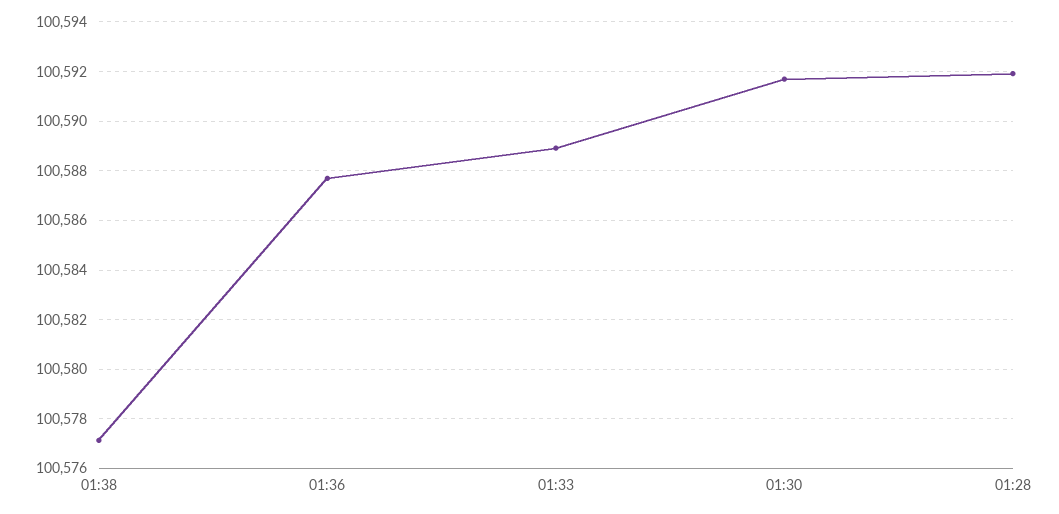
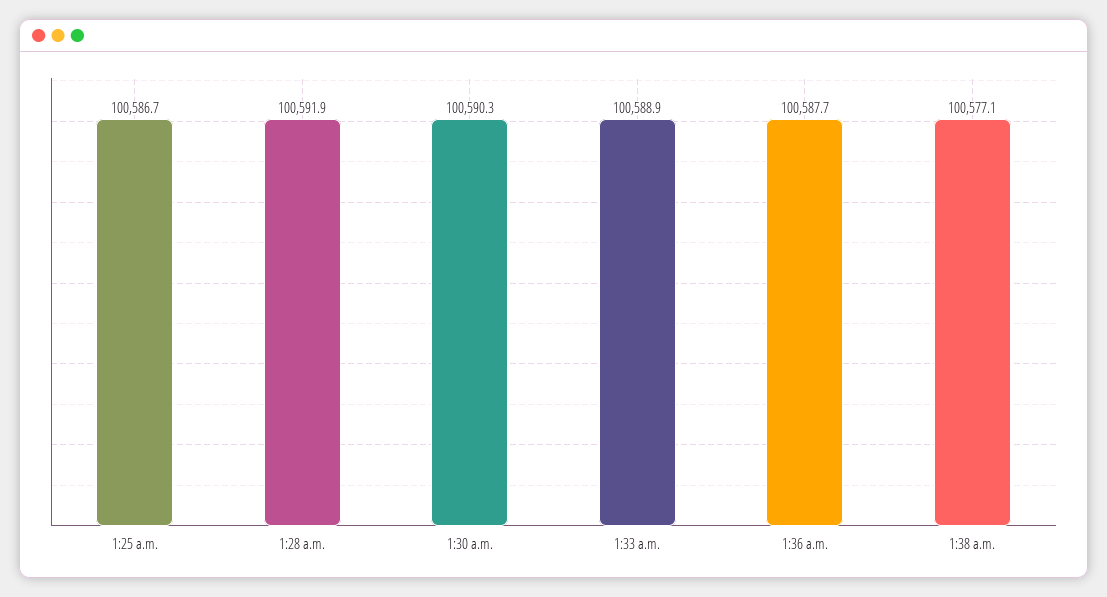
01:30: 100591.75 -> 100590.3
1:25 a.m.: none -> 100586.7

